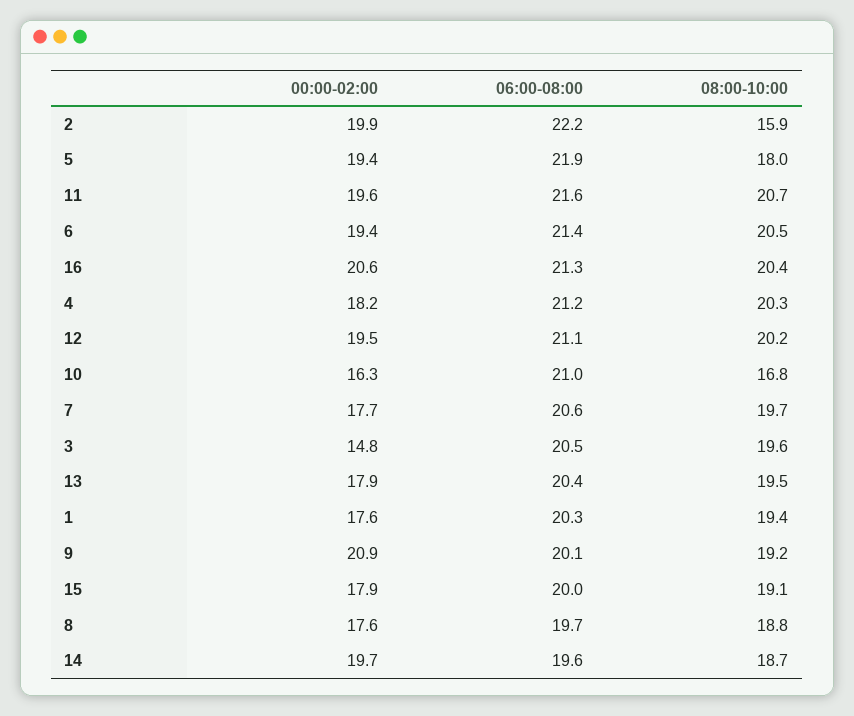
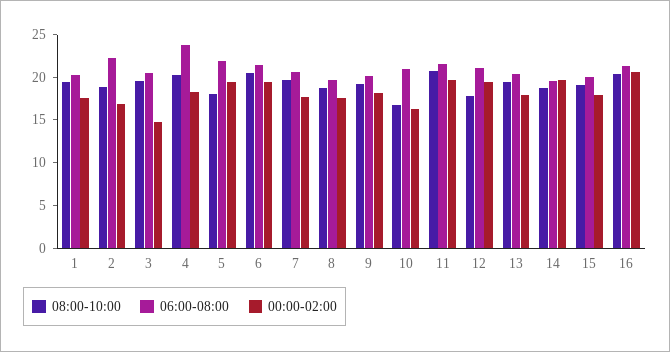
00:00-02:00, 2: 19.9 -> 17
08:00-10:00, 2: 15.9 -> 19
06:00-08:00, 4: 21.2 -> 24
08:00-10:00, 12: 20.2 -> 18
00:00-02:00, 9: 20.9 -> 18

